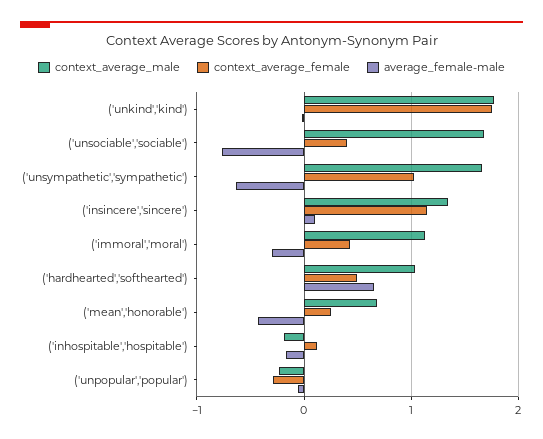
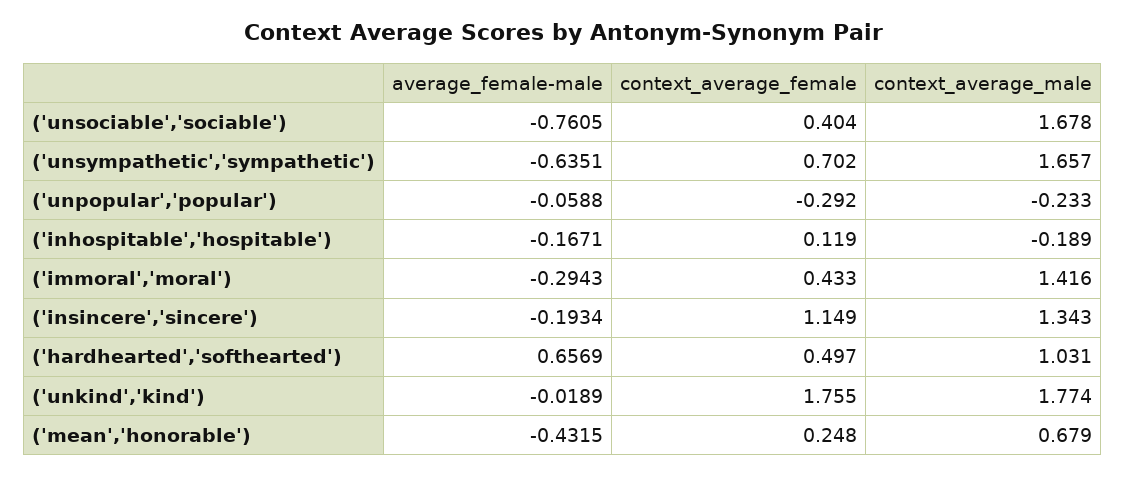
context_average_female, ('unsympathetic','sympathetic'): 1 -> 0.702
average_female-male, ('insincere','sincere'): 0.1 -> -0.1934
context_average_male, ('immoral','moral'): 1.1 -> 1.416

